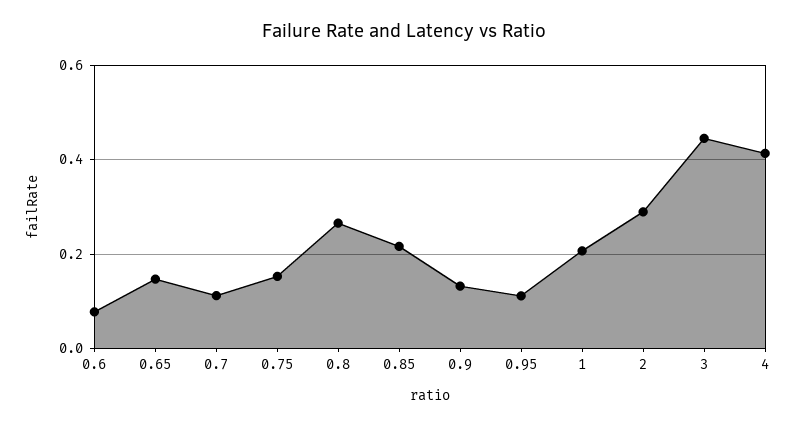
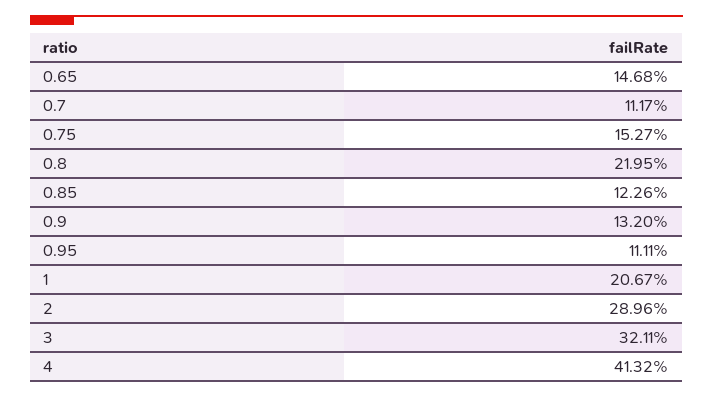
0.6: 0.08 -> none
0.8: 0.26 -> 0.2195
0.85: 0.22 -> 0.1226
3: 0.44 -> 0.3211

